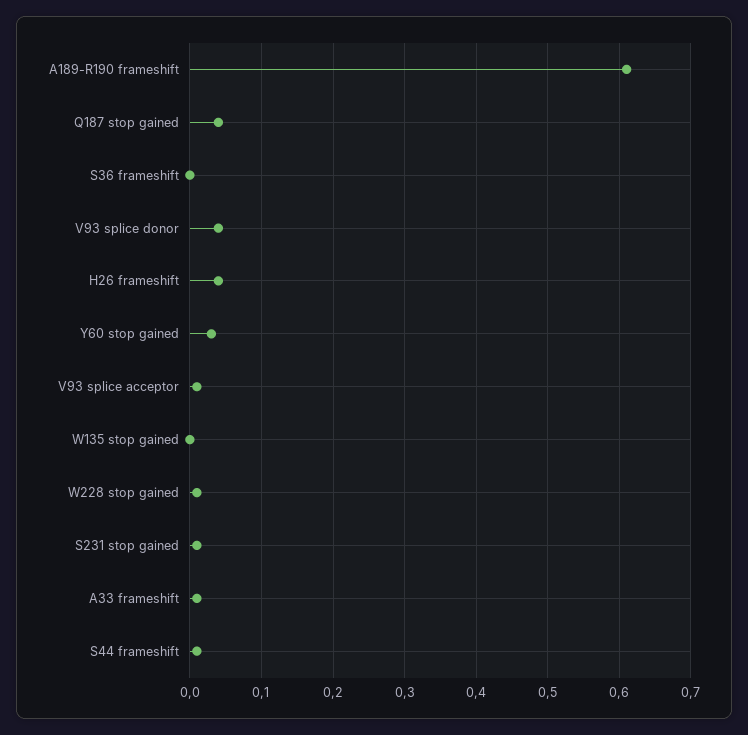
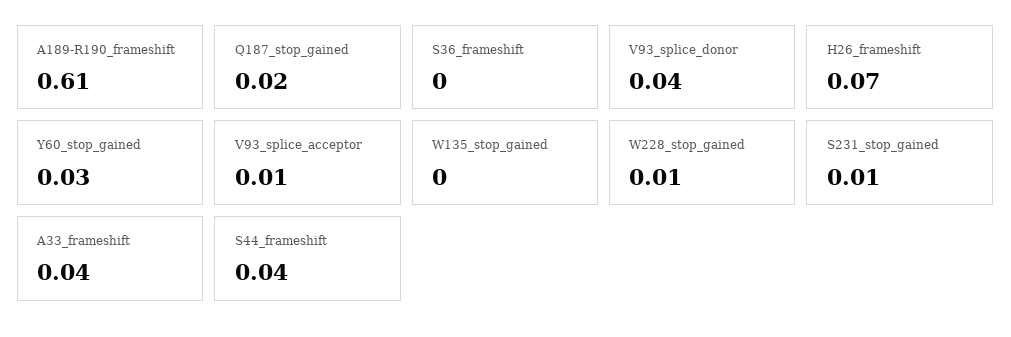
Q187 stop gained: 0.04 -> 0.02
H26 frameshift: 0.04 -> 0.07
A33 frameshift: 0.01 -> 0.04
S44 frameshift: 0.01 -> 0.04

